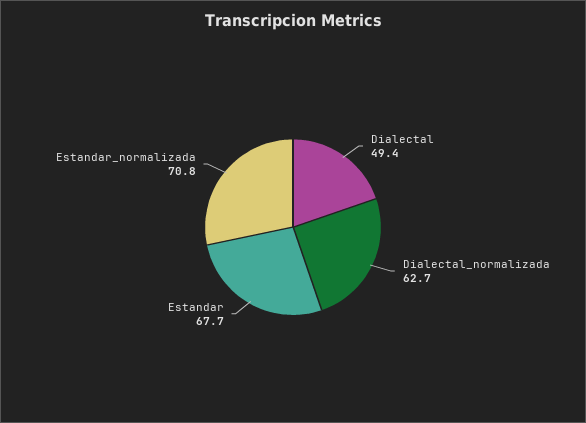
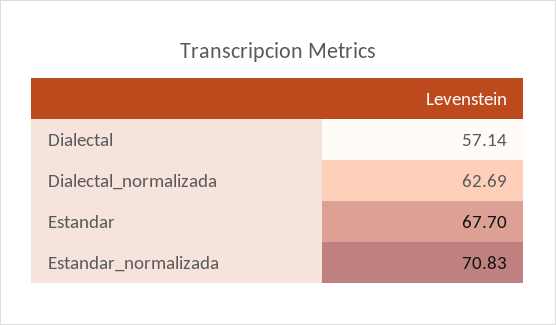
Dialectal: 49.4 -> 57.14

